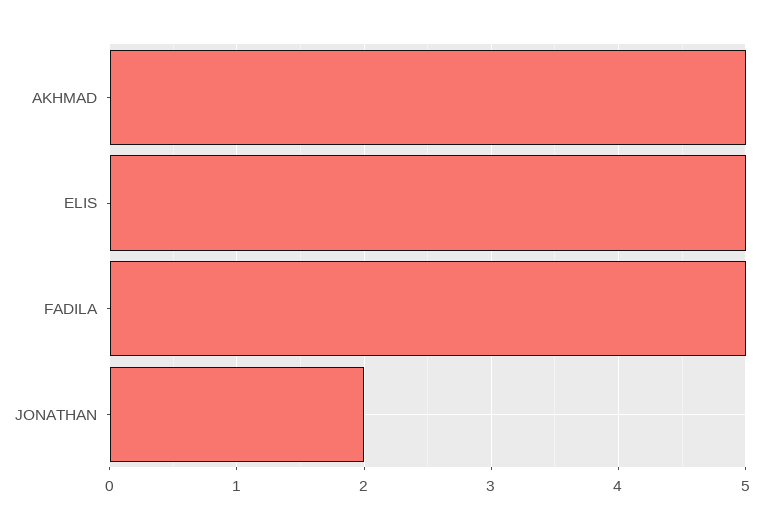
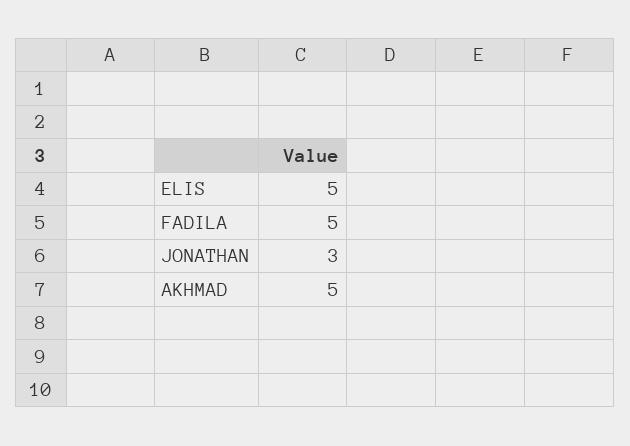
JONATHAN: 2 -> 3

